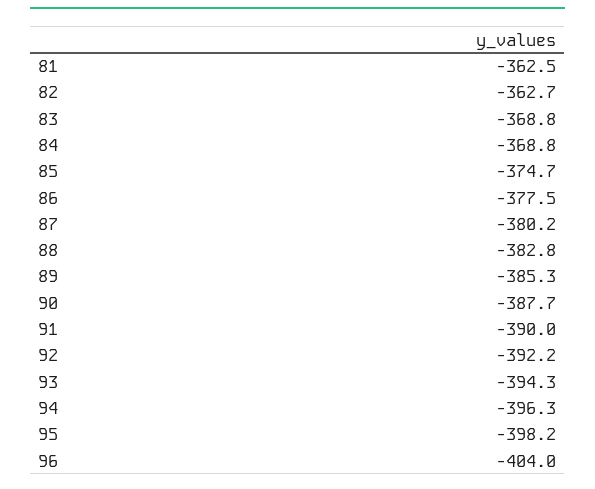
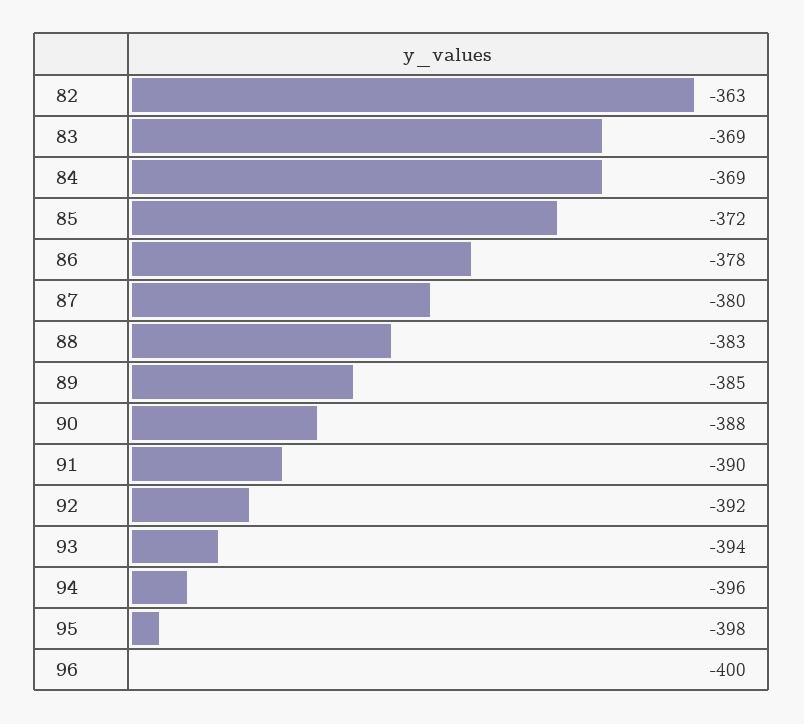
81: -362.5 -> none
85: -374.7 -> -372
96: -404 -> -400

